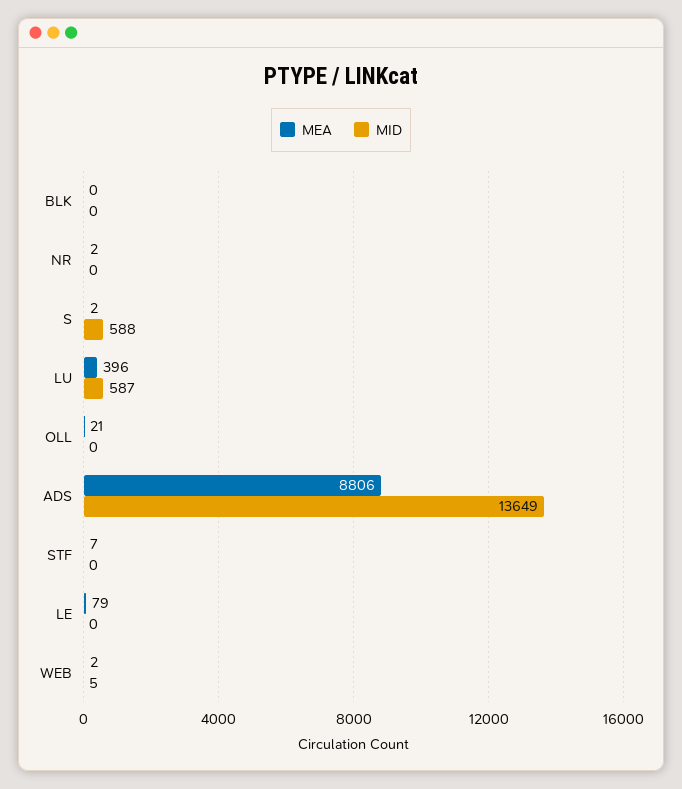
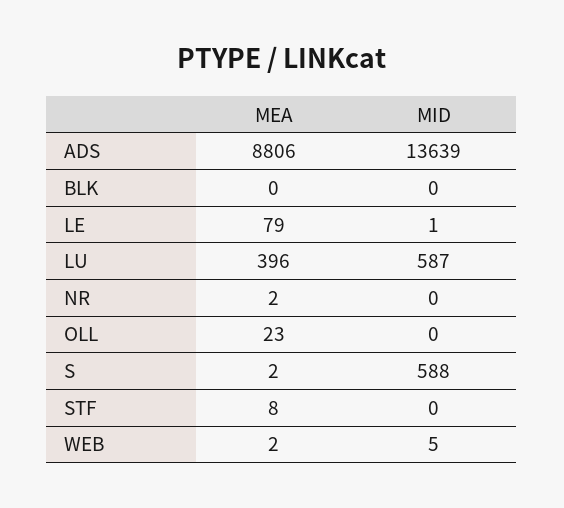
MEA, OLL: 21 -> 23
MID, ADS: 13649 -> 13639
MEA, STF: 7 -> 8
MID, LE: 0 -> 1

